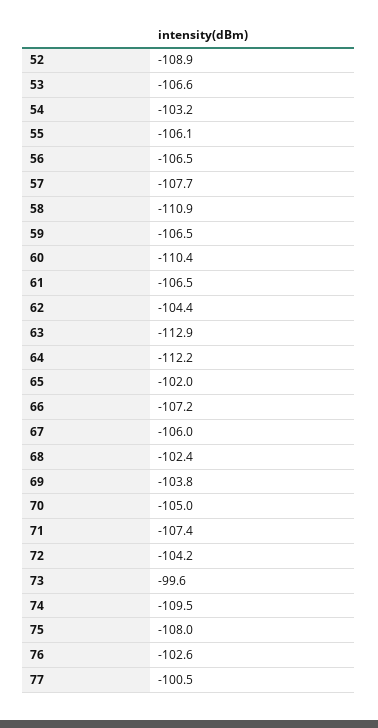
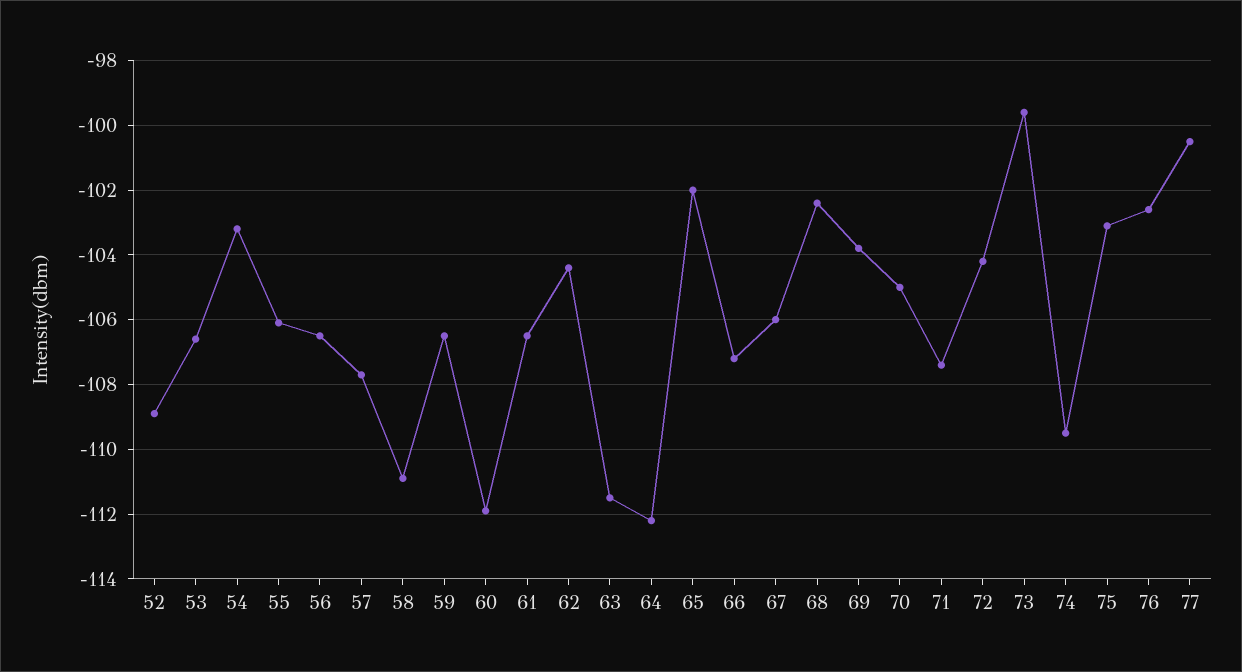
60: -110.4 -> -112
63: -112.9 -> -111.5
75: -108 -> -103

